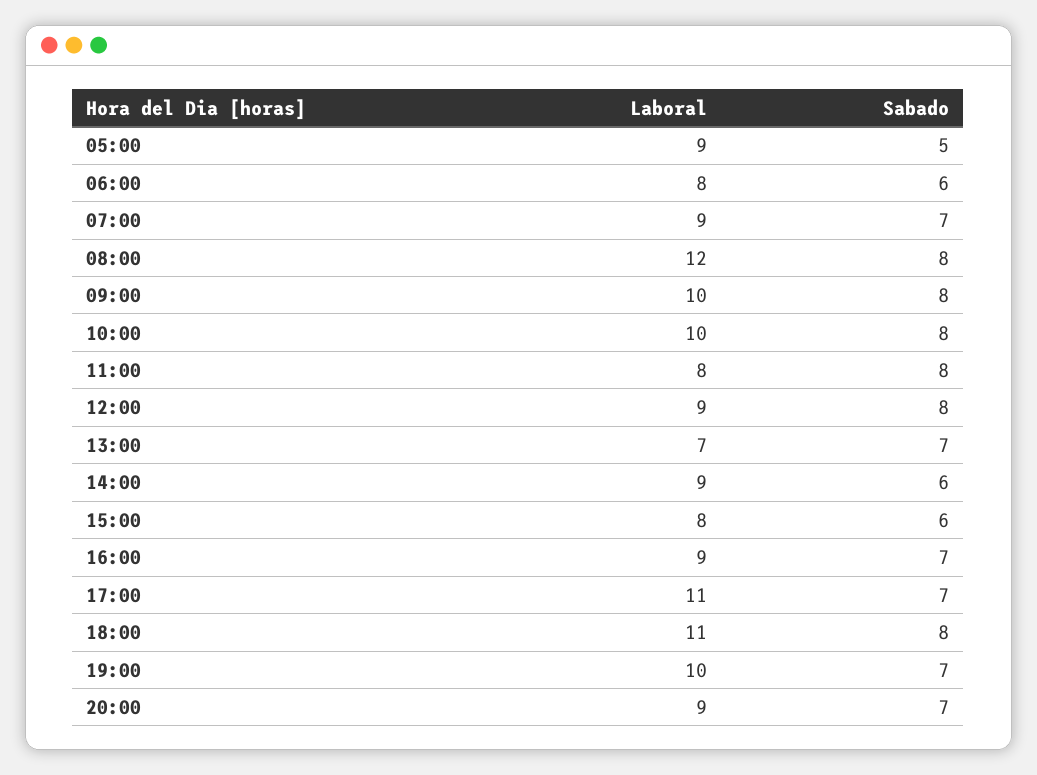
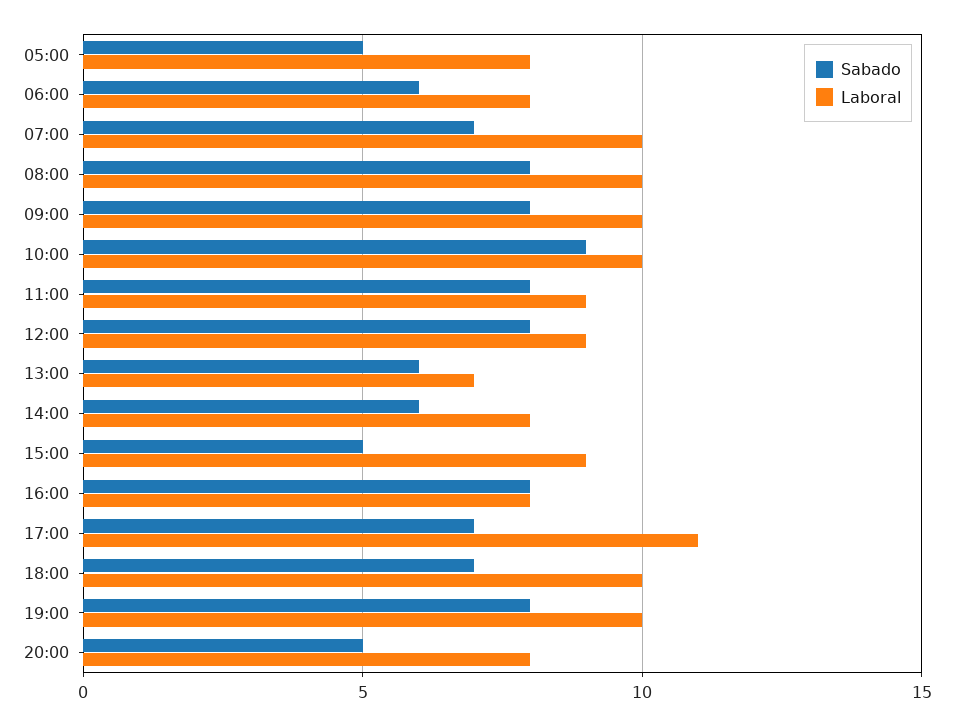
Laboral, 05:00: 9 -> 8
Laboral, 07:00: 9 -> 10
Laboral, 08:00: 12 -> 10
Sabado, 10:00: 8 -> 9
Laboral, 11:00: 8 -> 9
Sabado, 13:00: 7 -> 6
Laboral, 14:00: 9 -> 8
Laboral, 15:00: 8 -> 9
Sabado, 15:00: 6 -> 5
Laboral, 16:00: 9 -> 8
Sabado, 16:00: 7 -> 8
Laboral, 18:00: 11 -> 10
Sabado, 18:00: 8 -> 7
Sabado, 19:00: 7 -> 8
Laboral, 20:00: 9 -> 8
Sabado, 20:00: 7 -> 5

